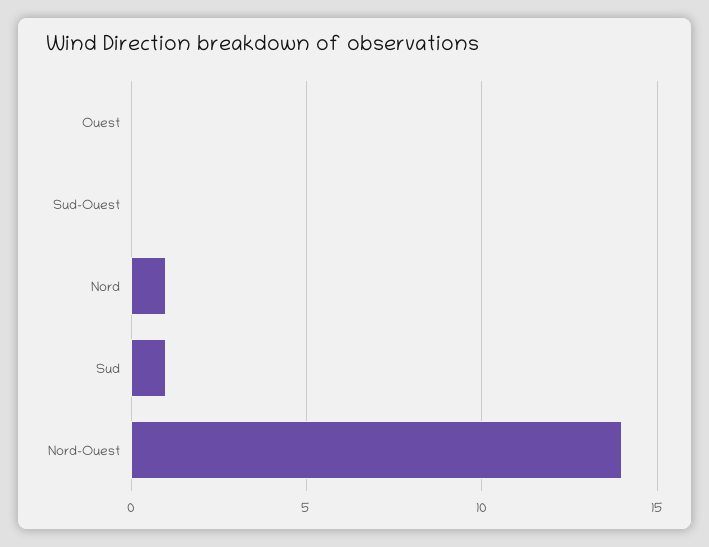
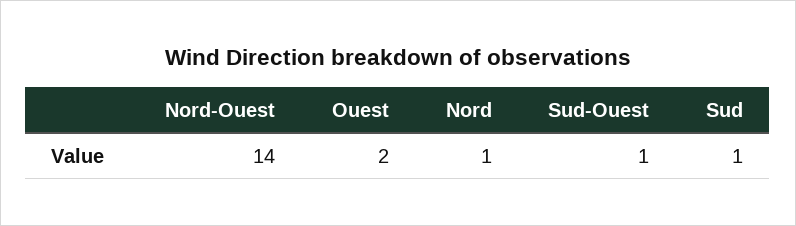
Ouest: 0 -> 2
Sud-Ouest: 0 -> 1

